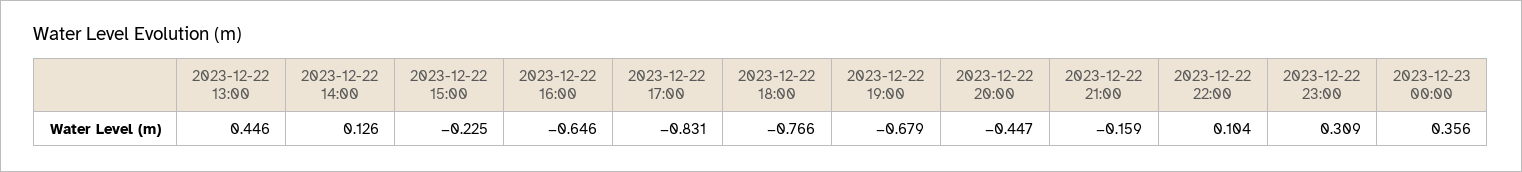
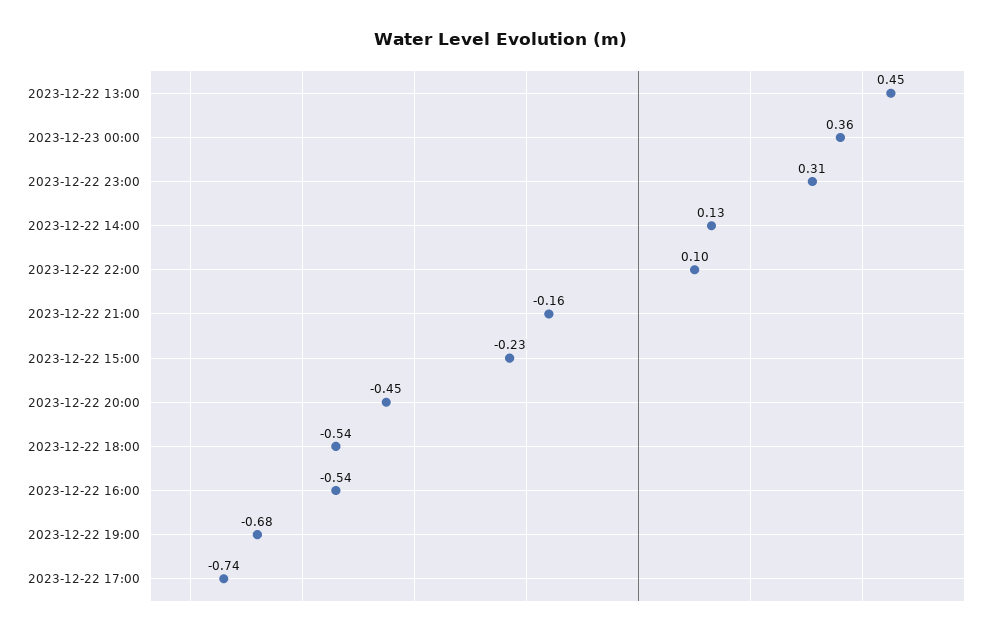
2023-12-22 16:00: -0.646 -> -0.54
2023-12-22 17:00: -0.831 -> -0.74
2023-12-22 18:00: -0.766 -> -0.54

